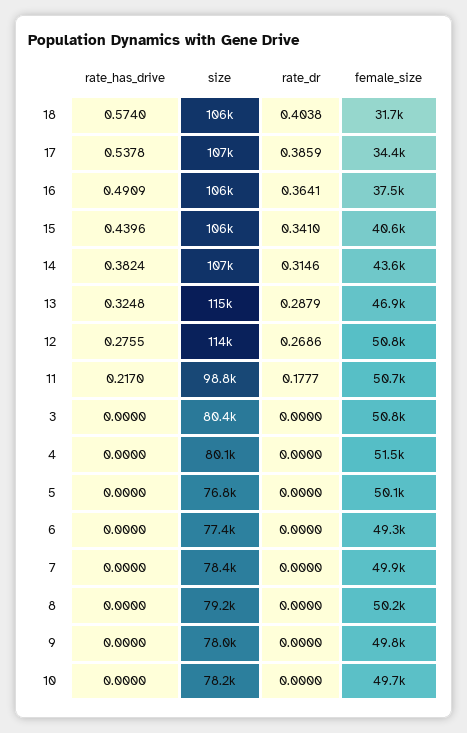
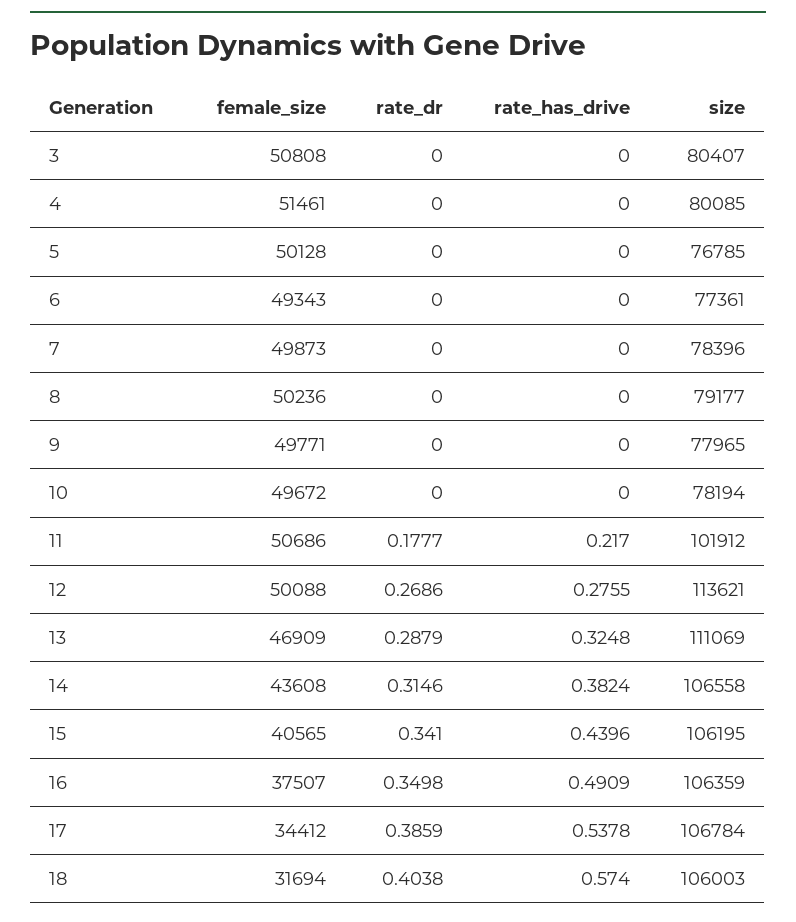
rate_dr, 16: 0.3641 -> 0.3498
size, 13: 115000 -> 111069
female_size, 12: 50800 -> 50088
size, 11: 98800 -> 101912

